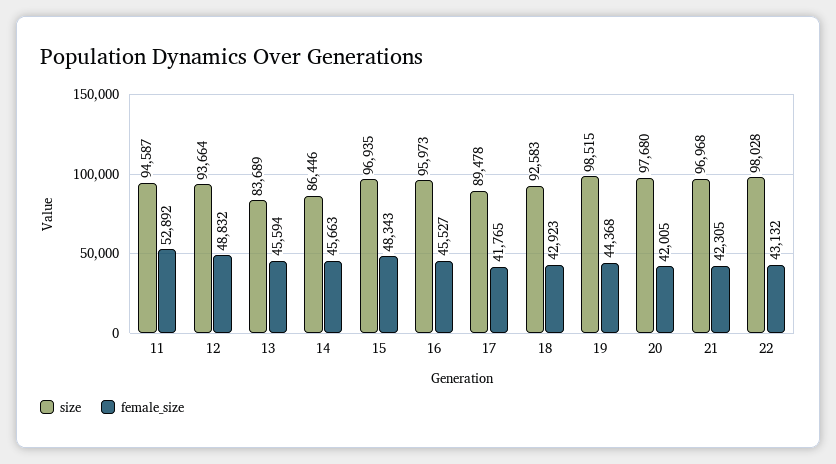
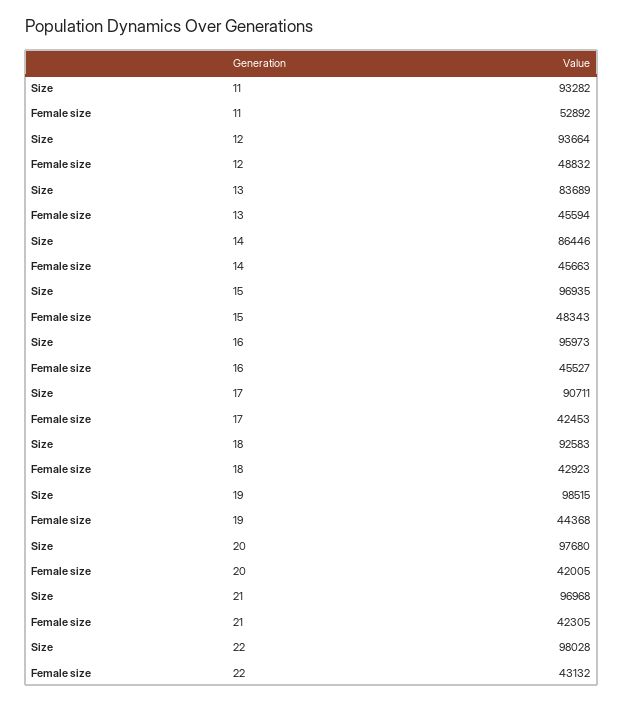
size, 11: 94587 -> 93282
size, 17: 89478 -> 90711
female_size, 17: 41765 -> 42453

